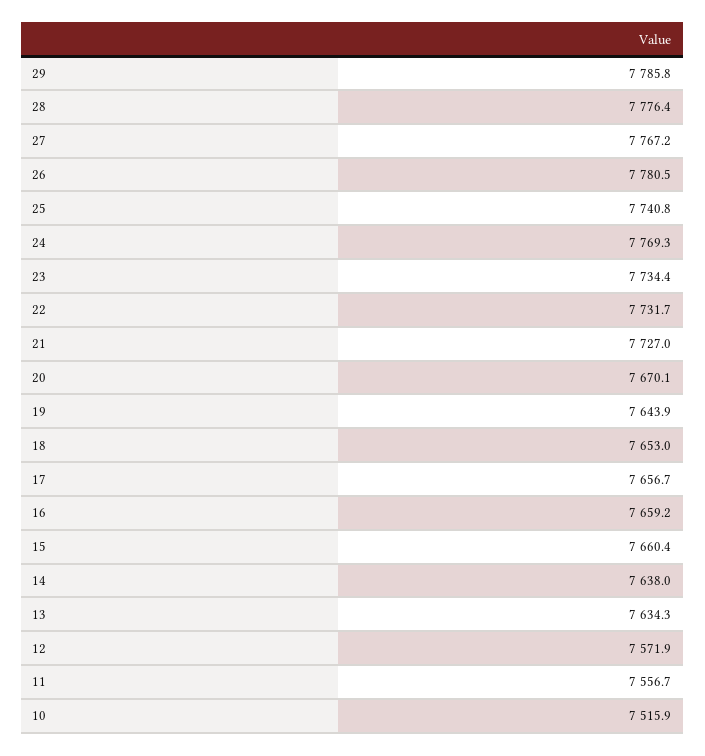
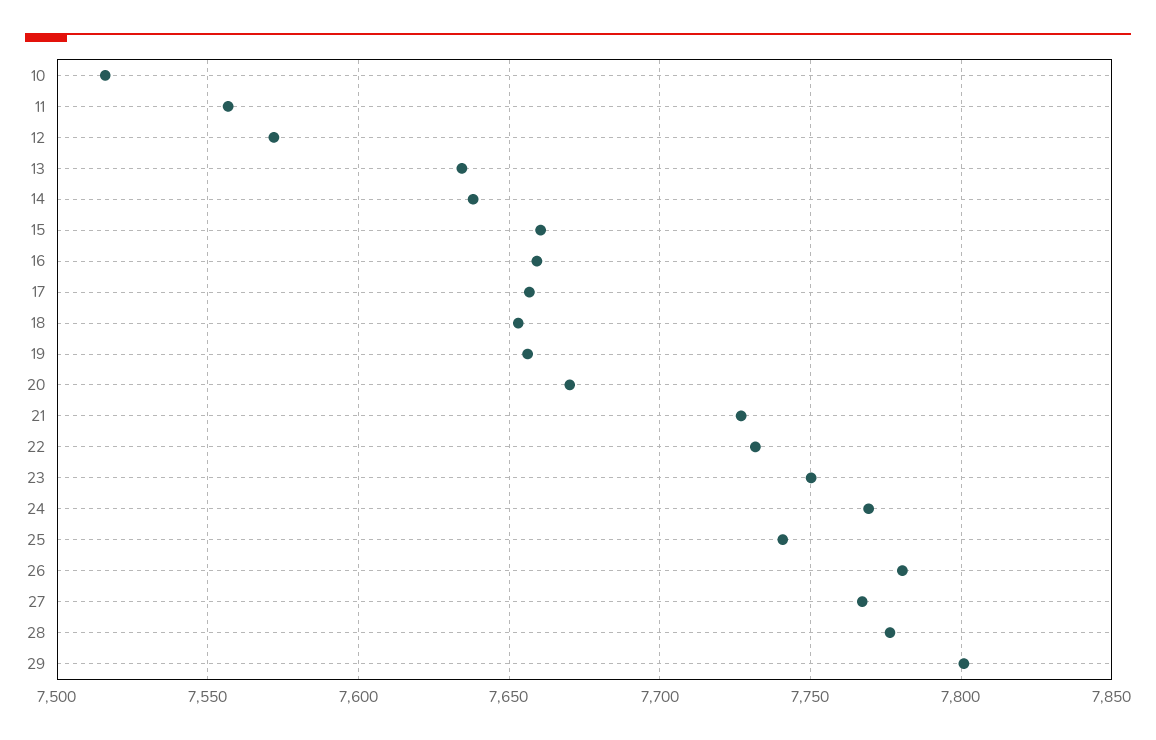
29: 7785.8 -> 7800
23: 7734.4 -> 7750
19: 7643.9 -> 7655

